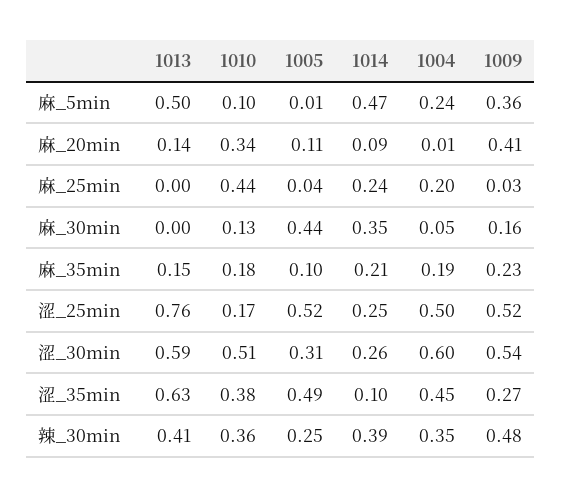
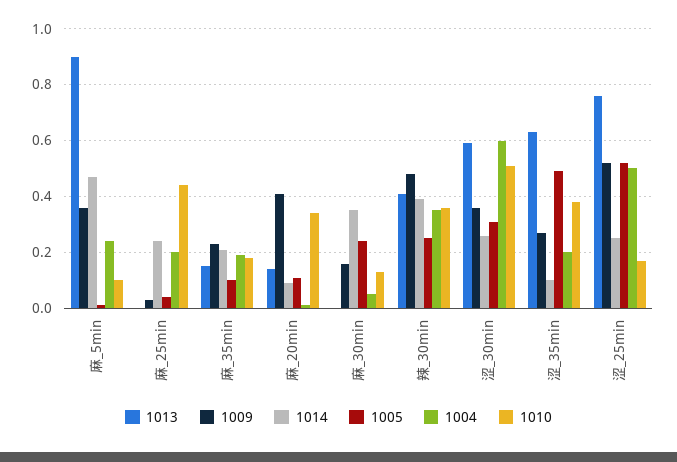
1013, 麻_5min: 0.5 -> 0.9
1005, 麻_30min: 0.44 -> 0.25
1009, 涩_30min: 0.54 -> 0.35
1004, 涩_35min: 0.45 -> 0.2

